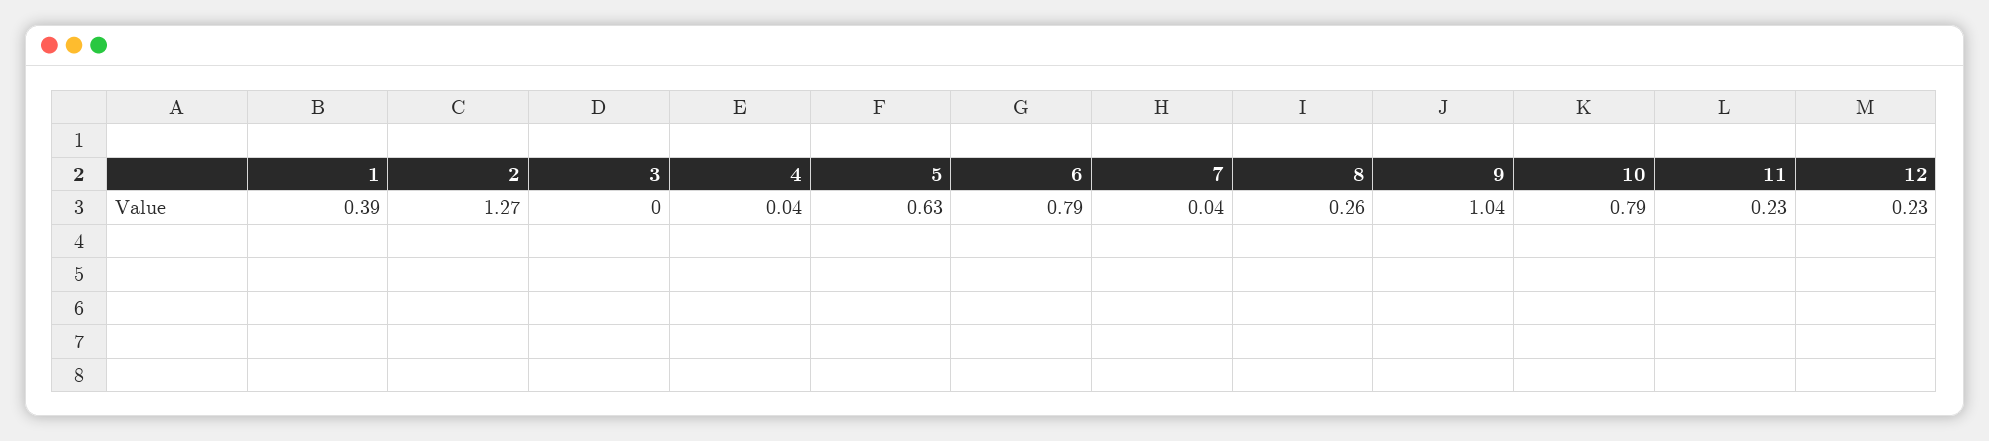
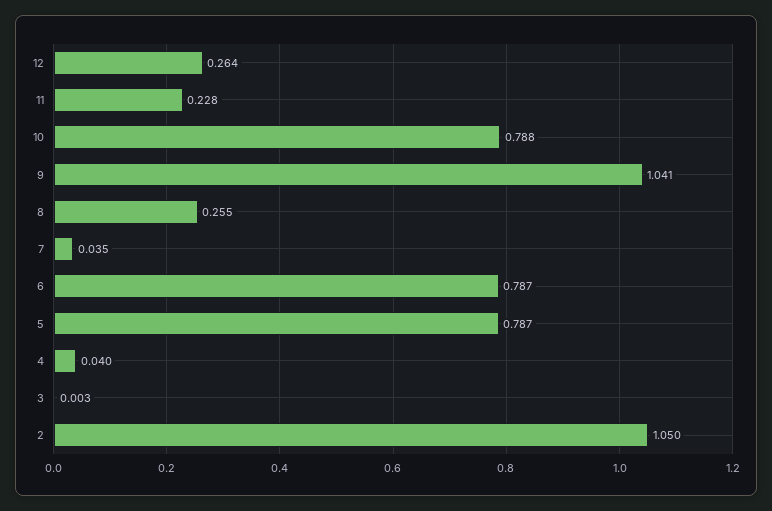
1: 0.39 -> none
2: 1.27 -> 1.05
5: 0.63 -> 0.787
12: 0.23 -> 0.264

